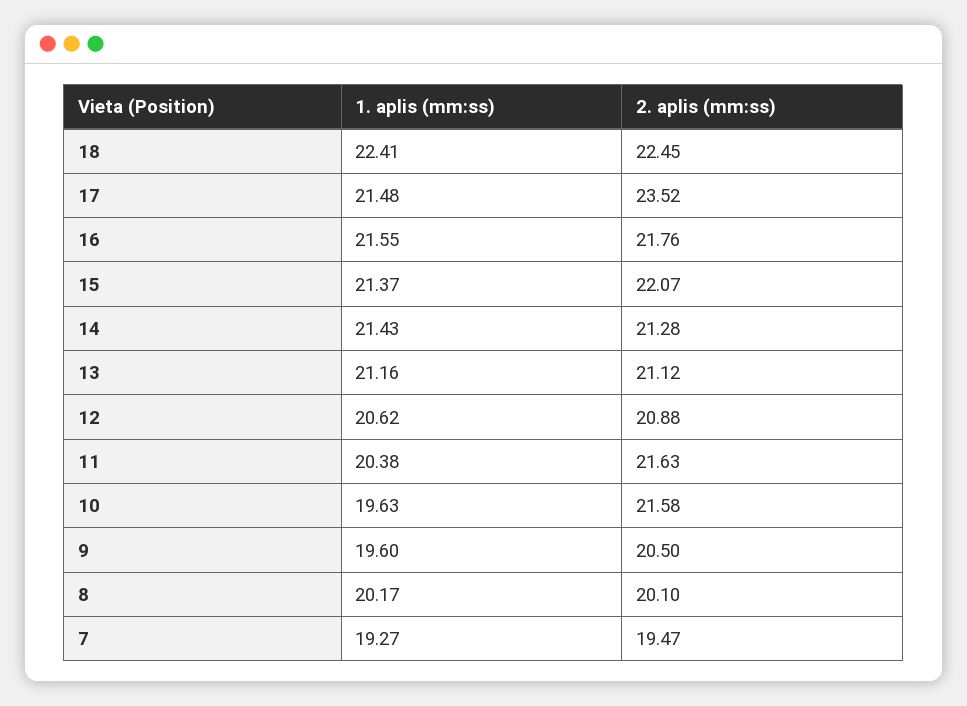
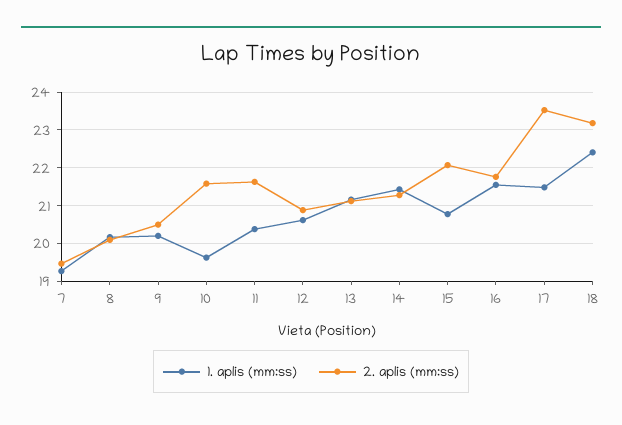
2. aplis (mm:ss), 18: 22.45 -> 23.2
1. aplis (mm:ss), 15: 21.37 -> 20.8
1. aplis (mm:ss), 9: 19.6 -> 20.2

